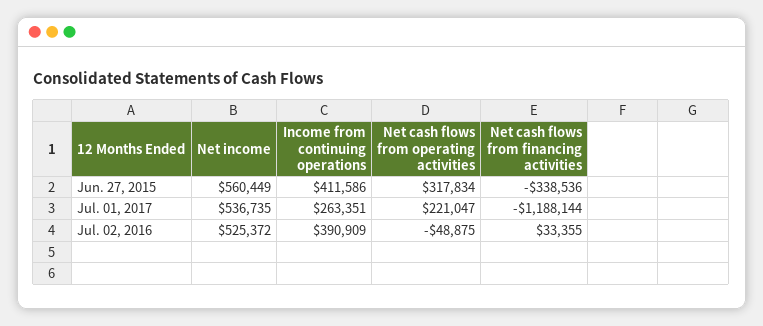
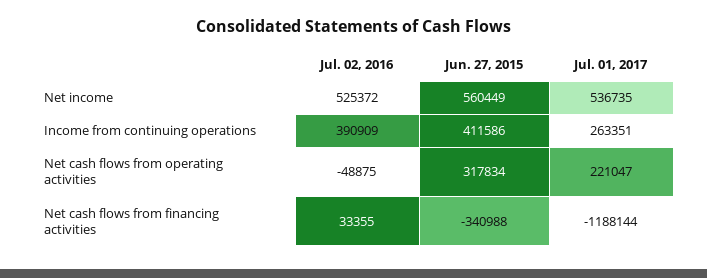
Net cash flows from financing activities, Jun. 27, 2015: -338536 -> -340988

